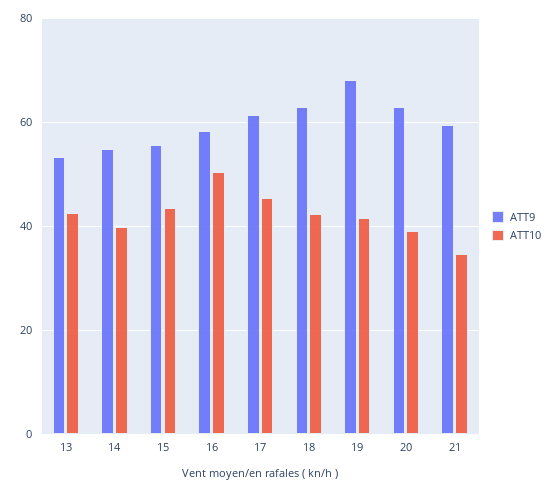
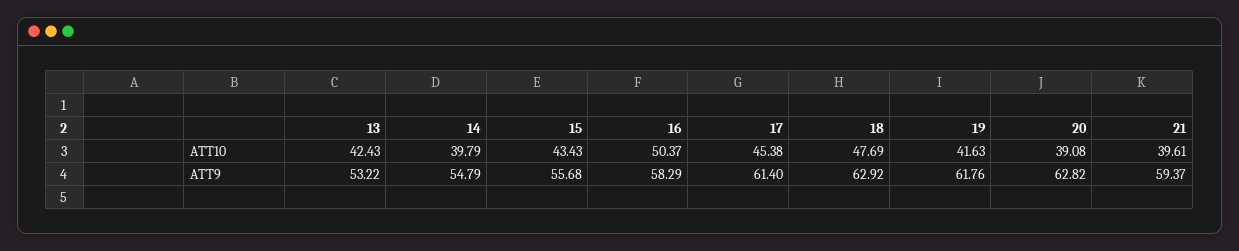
ATT10, 18: 42 -> 47.69
ATT9, 19: 68 -> 61.76
ATT10, 21: 34 -> 39.61

